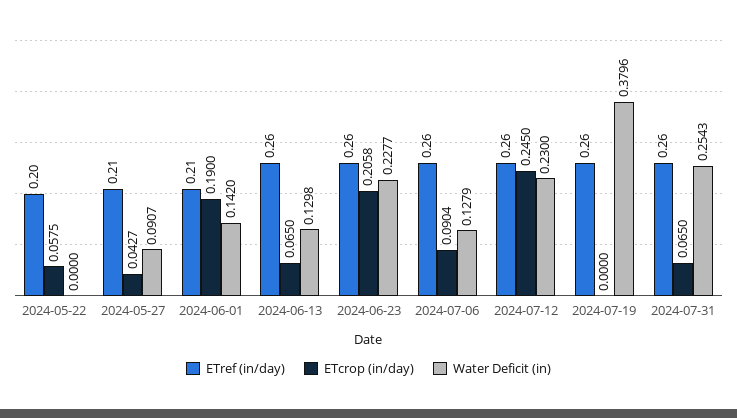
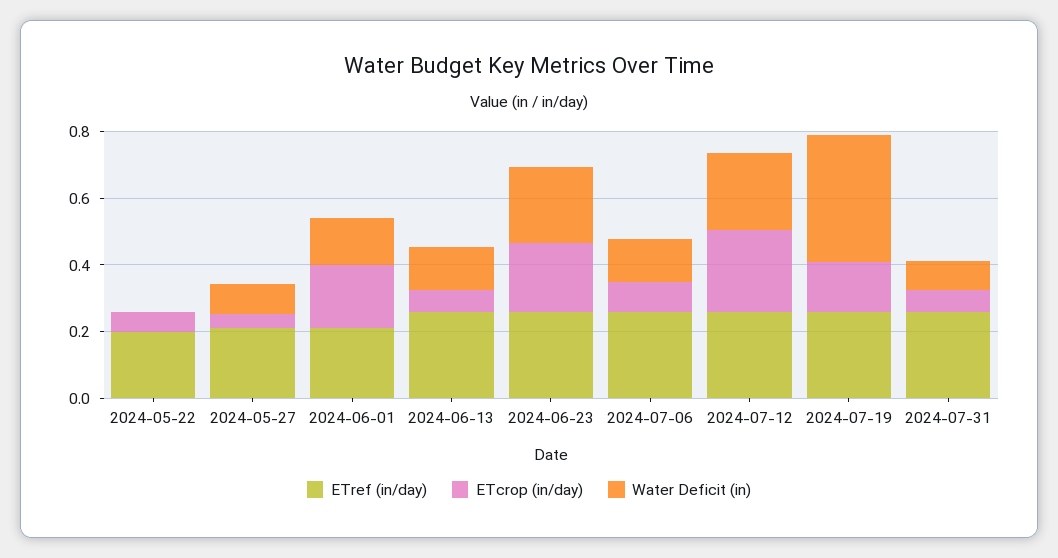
ETcrop (in/day), 2024-07-19: 0 -> 0.15
Water Deficit (in), 2024-07-31: 0.2543 -> 0.1

